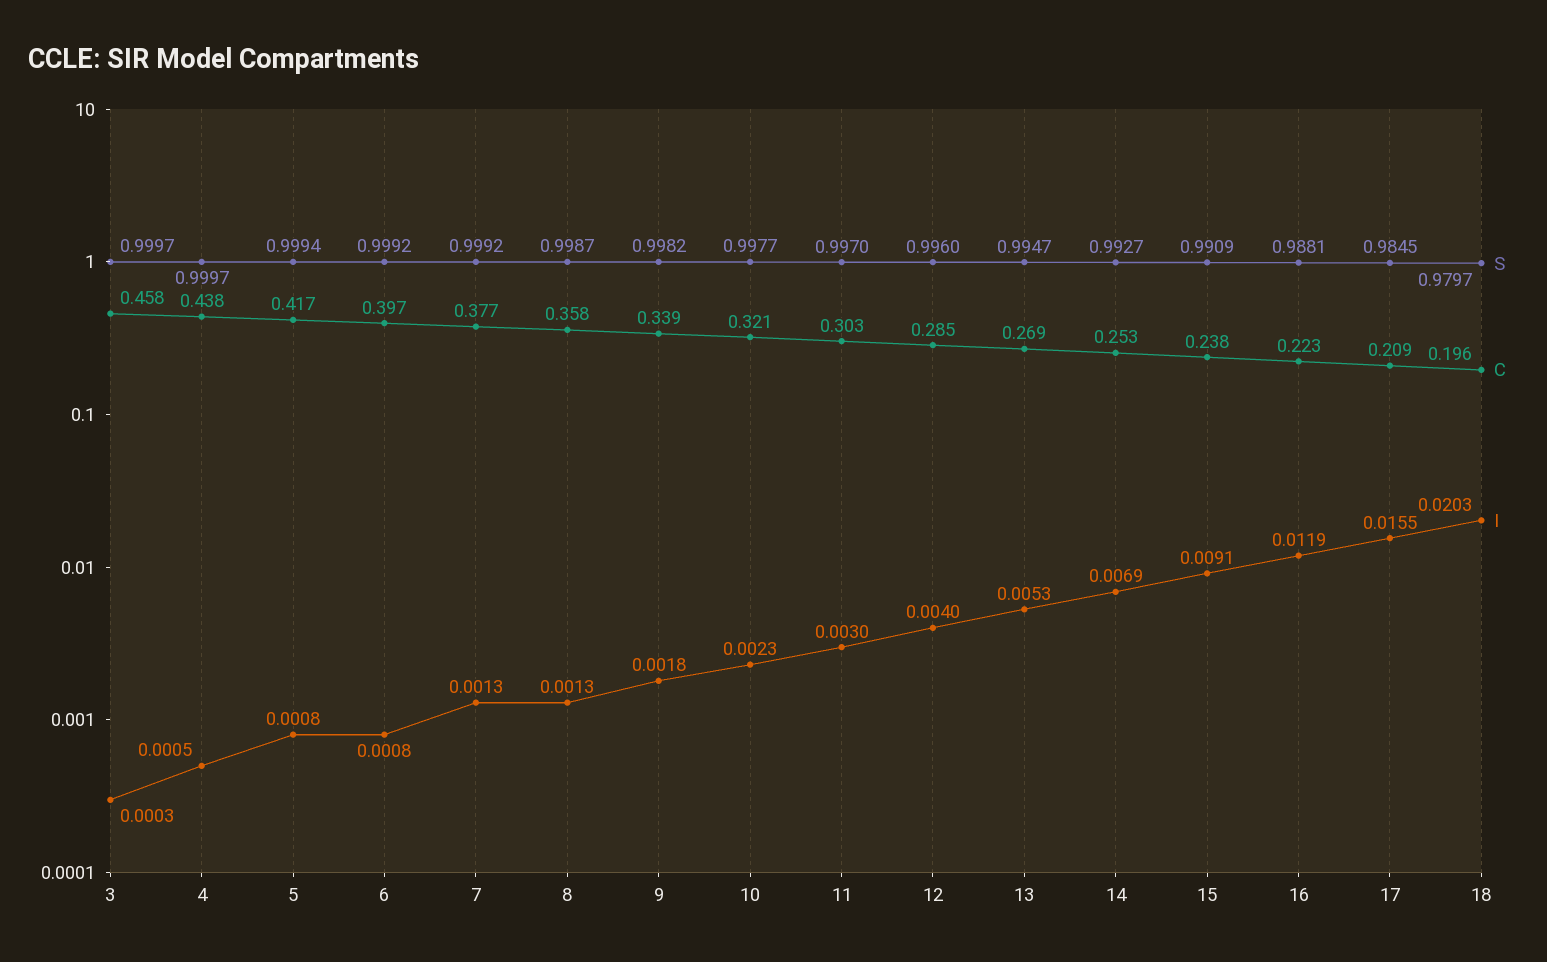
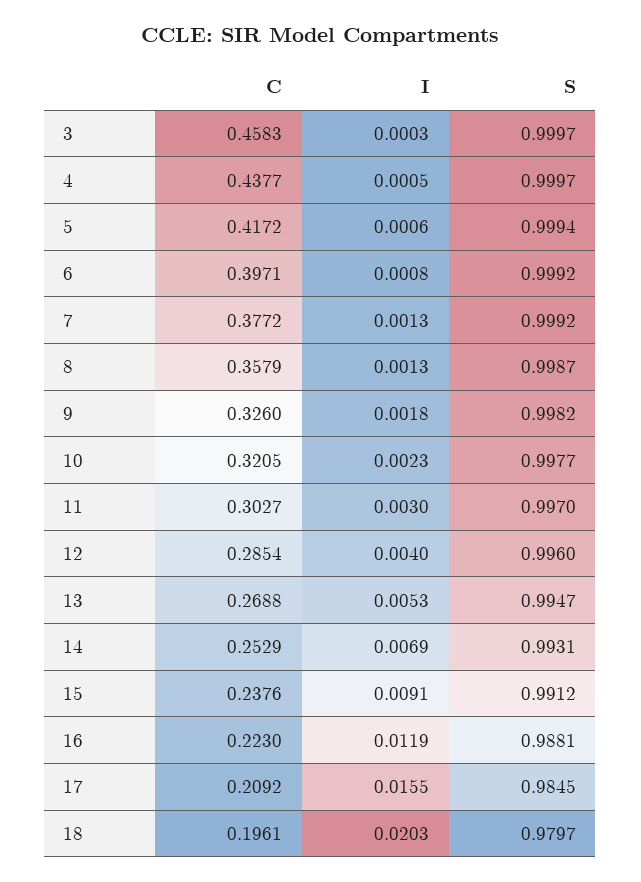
I, 5: 0.0008 -> 0.0006
C, 9: 0.339 -> 0.326
S, 14: 0.9927 -> 0.9931
S, 15: 0.9909 -> 0.9912

